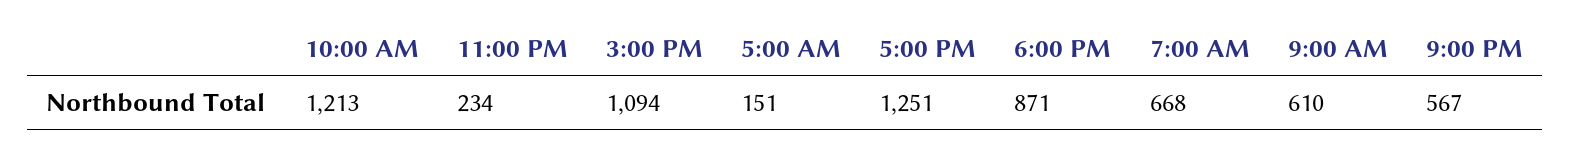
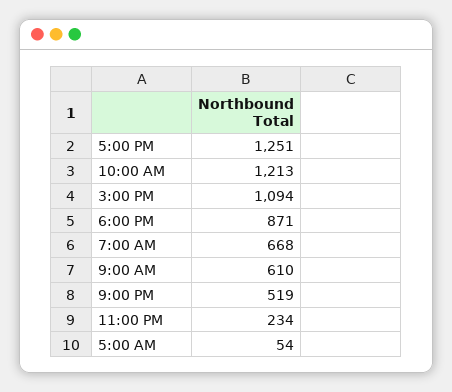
5:00 AM: 151 -> 54
9:00 PM: 567 -> 519

